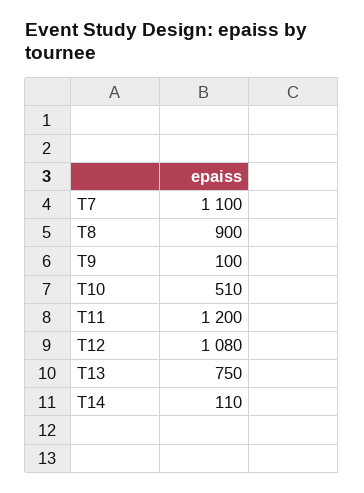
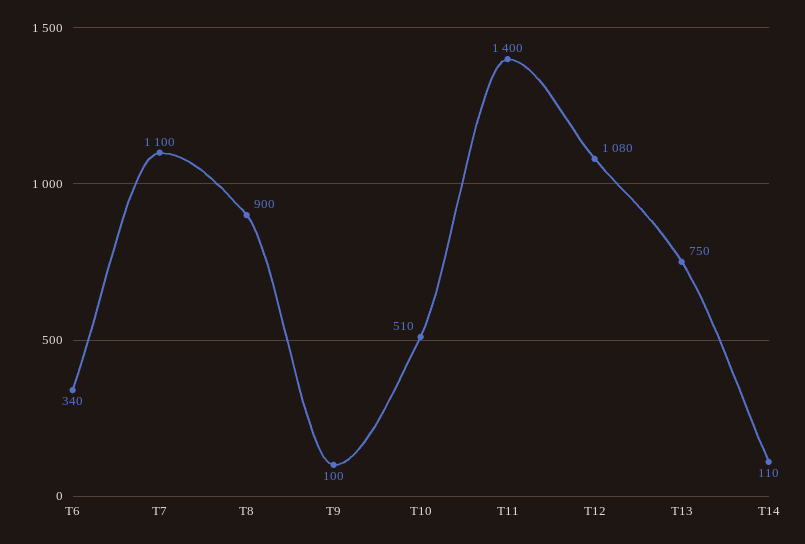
T11: 1200 -> 1400
T6: none -> 340

